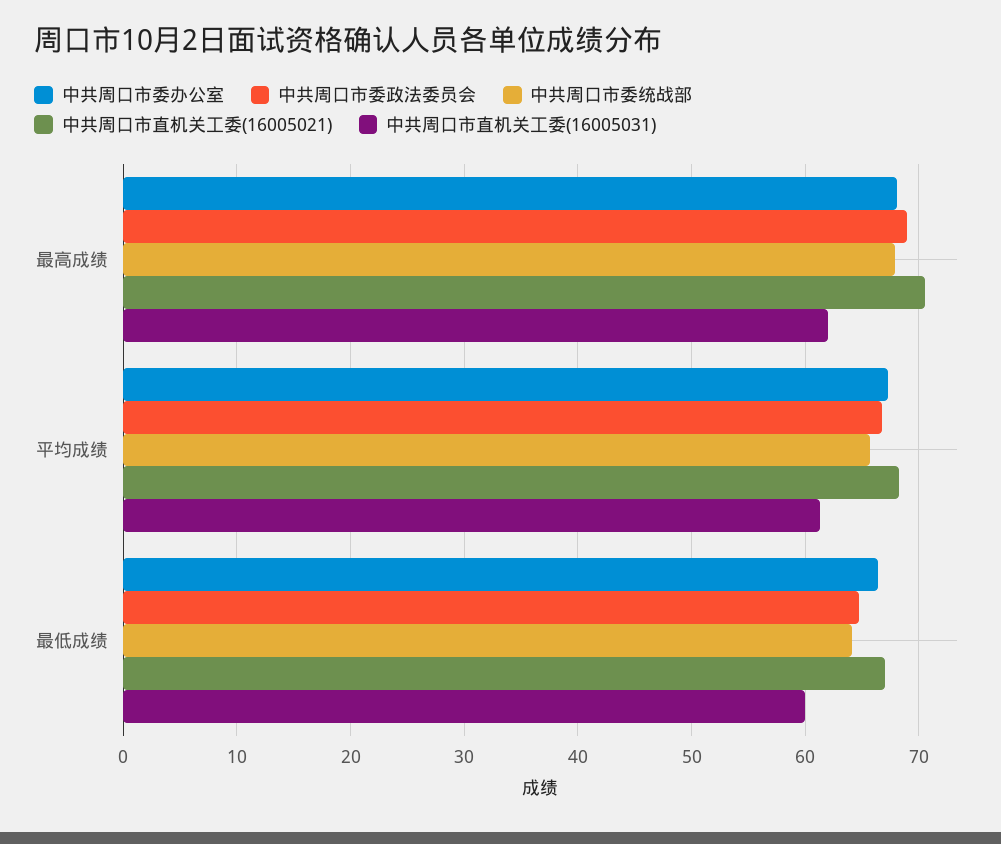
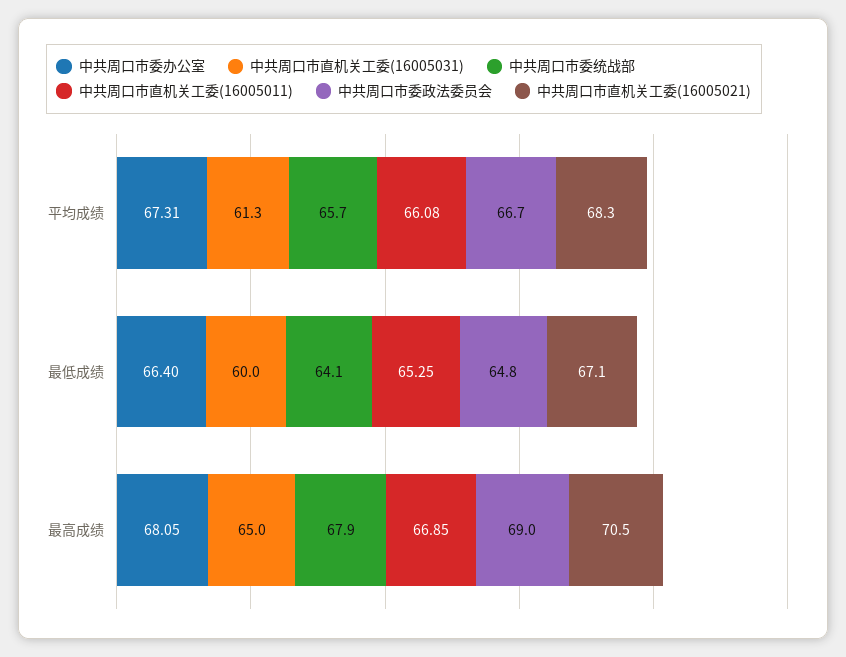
中共周口市直机关工委(16005031), 最高成绩: 62 -> 65
中共周口市直机关工委(16005011), 平均成绩: none -> 66.08
中共周口市直机关工委(16005011), 最低成绩: none -> 65.25
中共周口市直机关工委(16005011), 最高成绩: none -> 66.85

